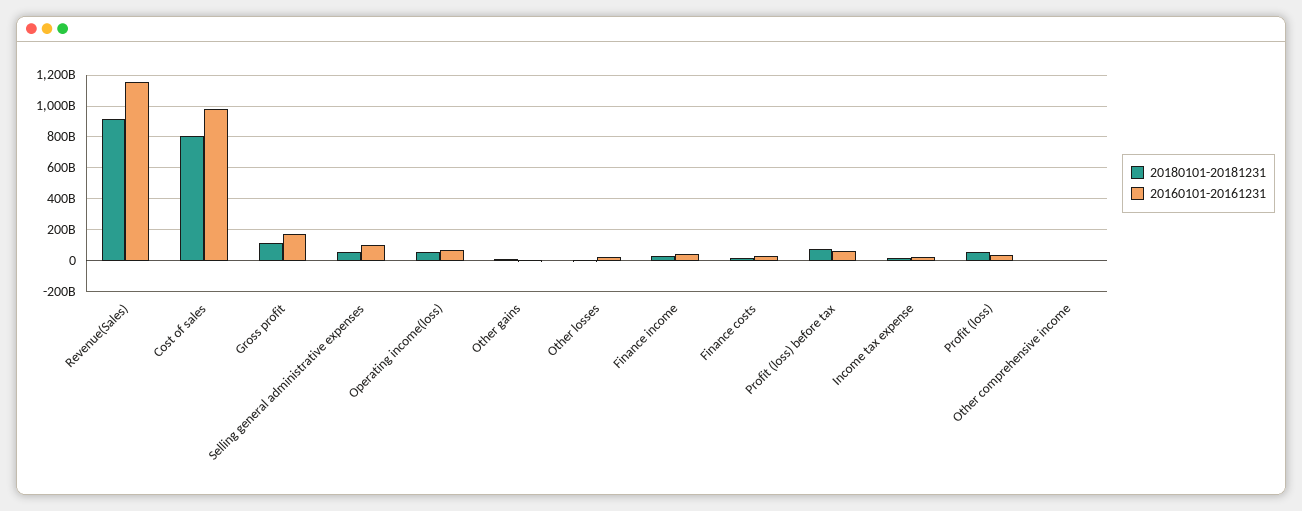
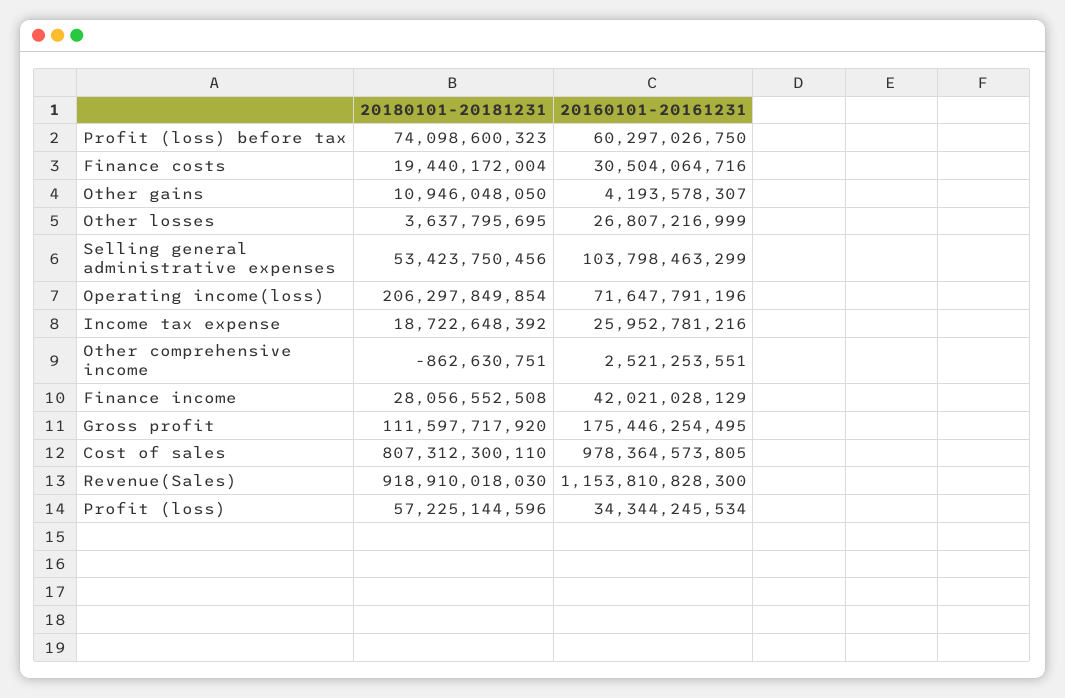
20180101-20181231, Operating income(loss): 50000000000 -> 206297849854

